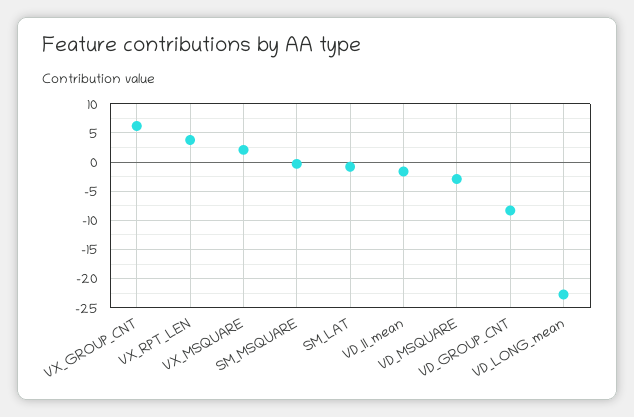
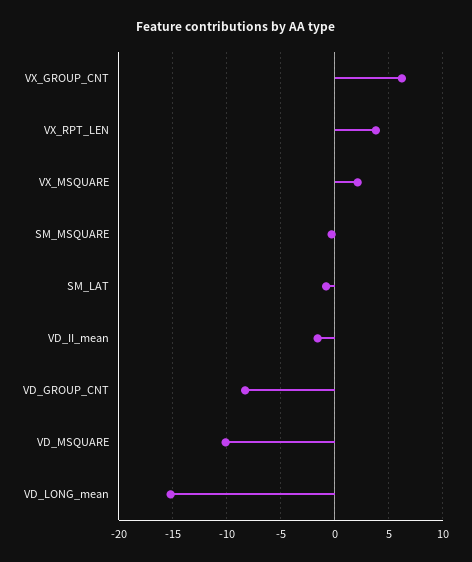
VD_MSQUARE: -2.5 -> -10
VD_LONG_mean: -22.5 -> -15

